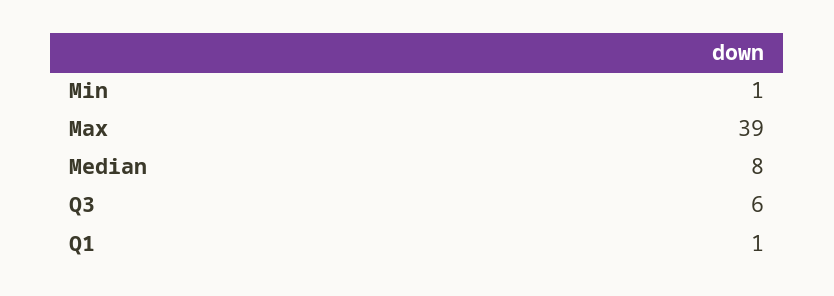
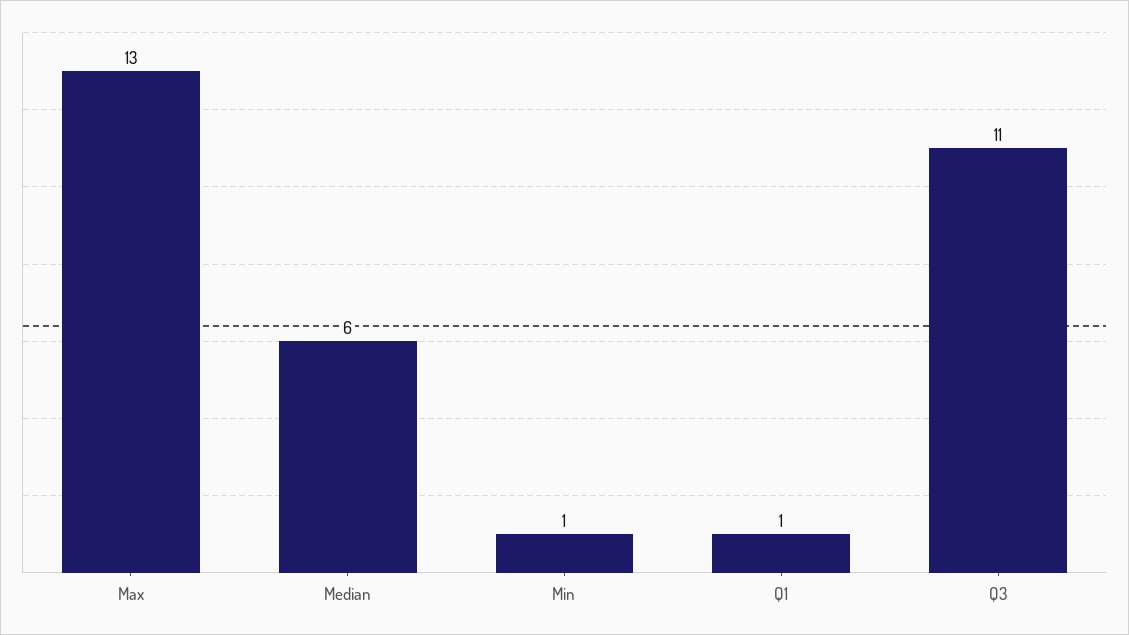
Max: 39 -> 13
Median: 8 -> 6
Q3: 6 -> 11

